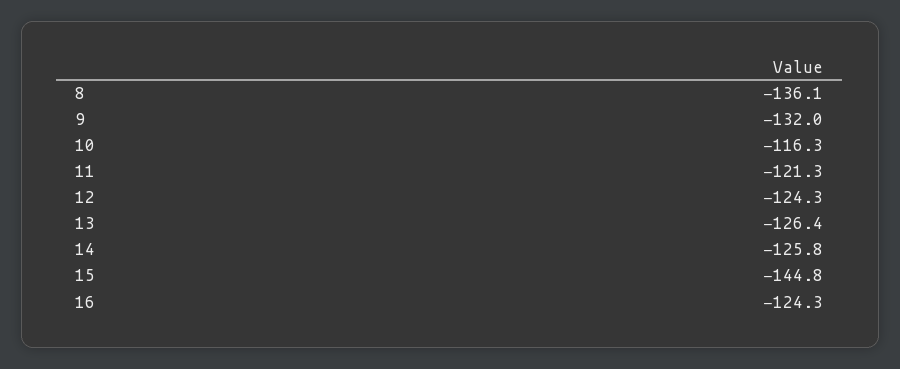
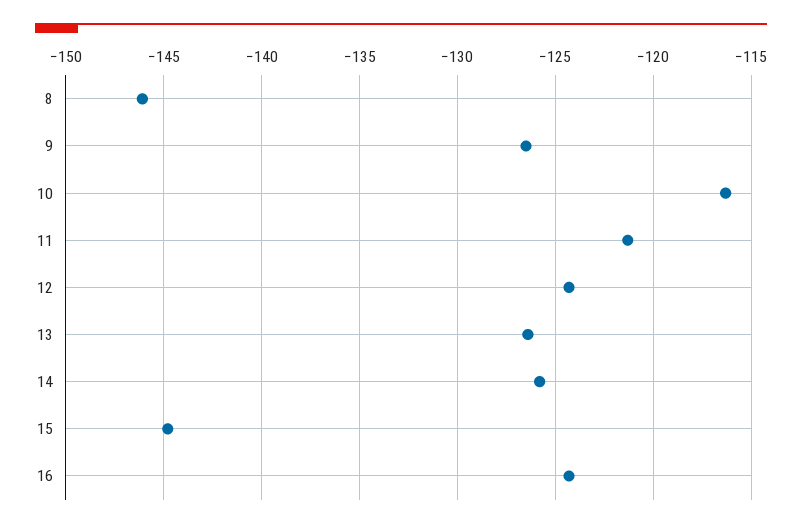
8: -136.1 -> -146
9: -132 -> -126.5

